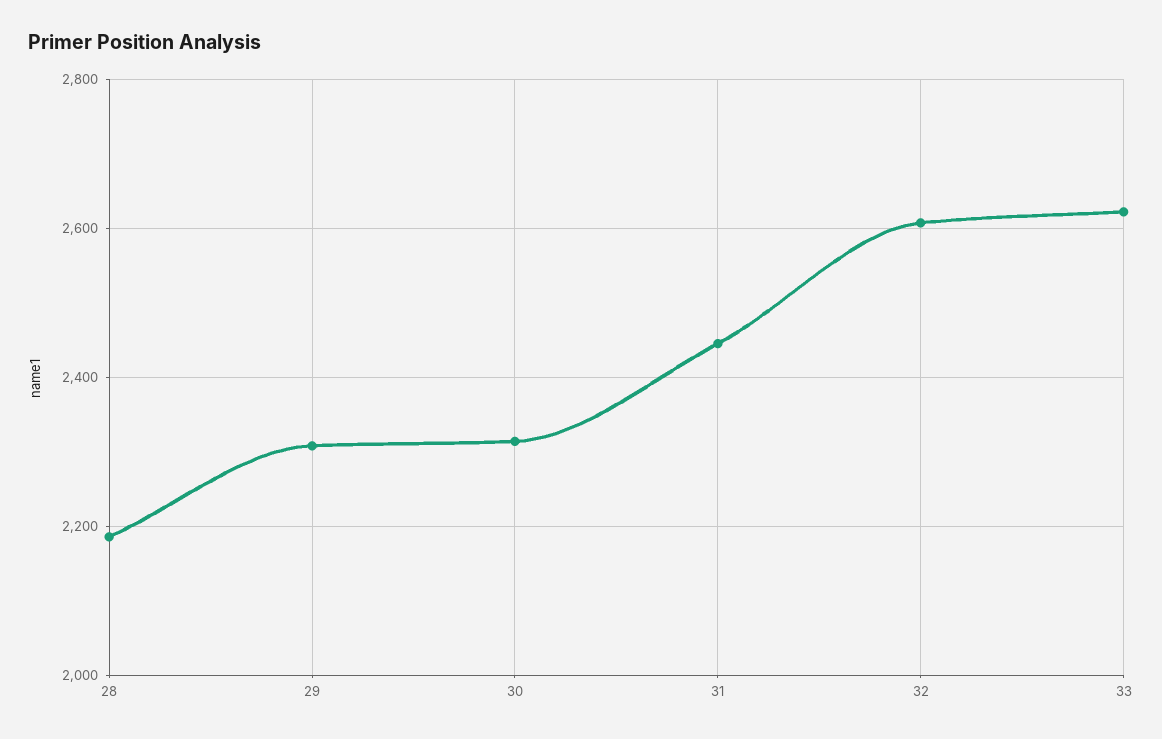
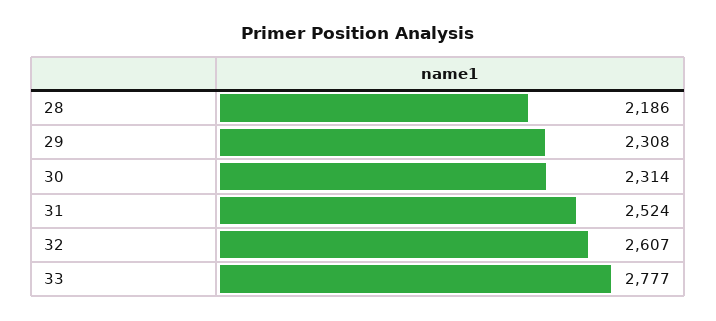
31: 2440 -> 2524
33: 2620 -> 2777

